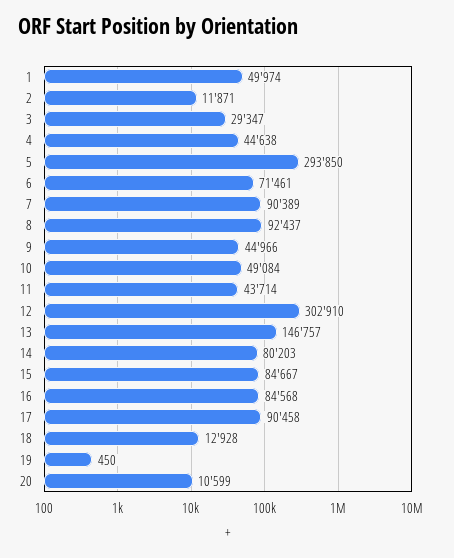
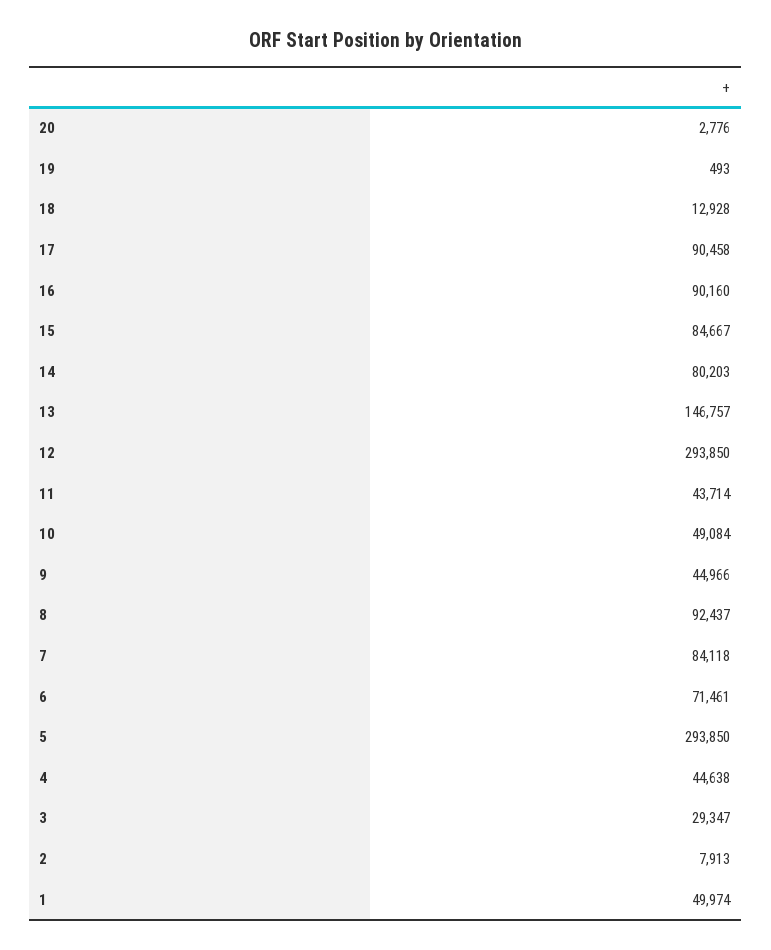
2: 11871 -> 7913
7: 90389 -> 84118
12: 302910 -> 293850
16: 84568 -> 90160
19: 450 -> 493
20: 10599 -> 2776

